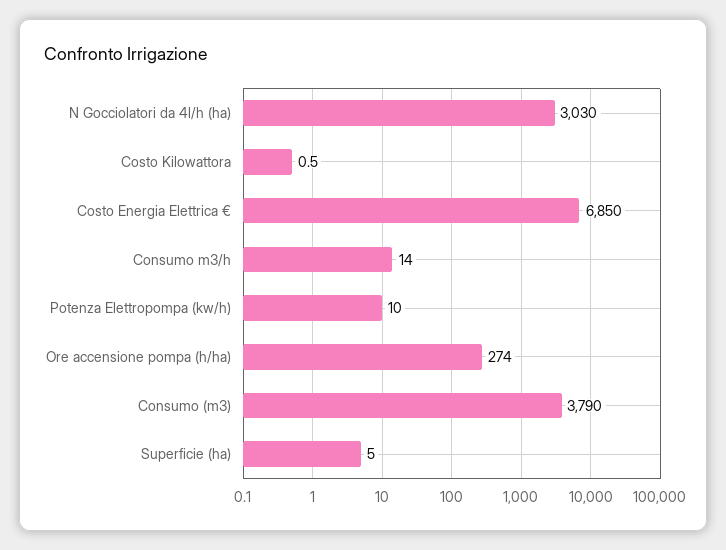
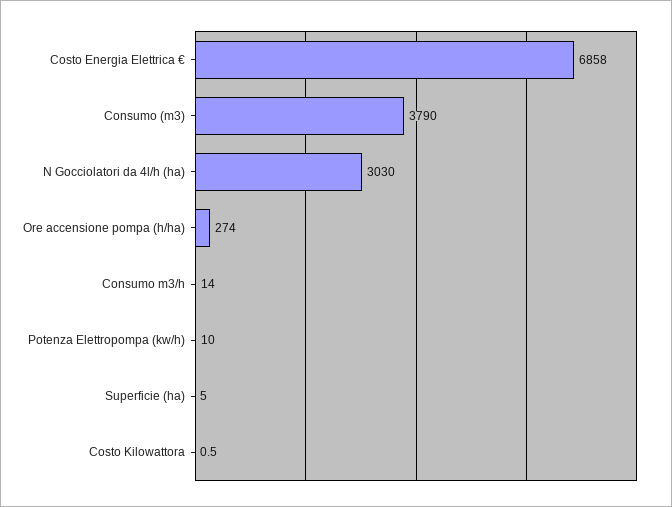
Costo Energia Elettrica €: 6850 -> 6858

